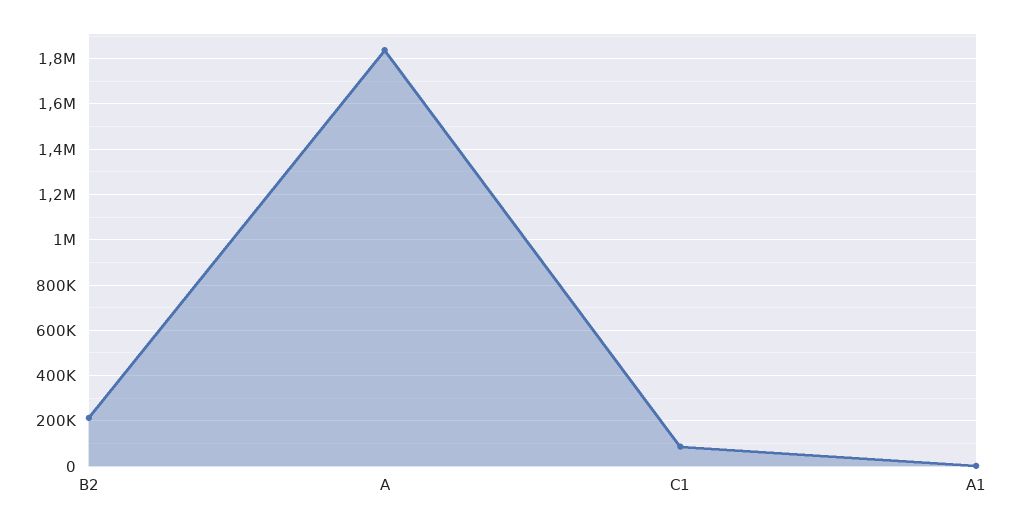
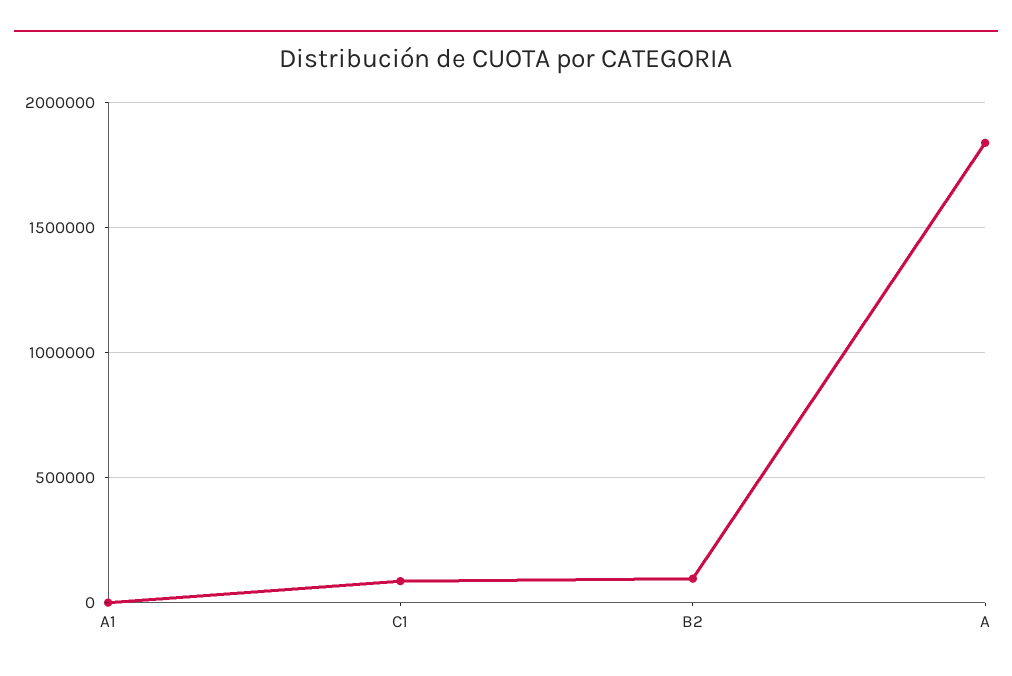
B2: 200000 -> 100000

